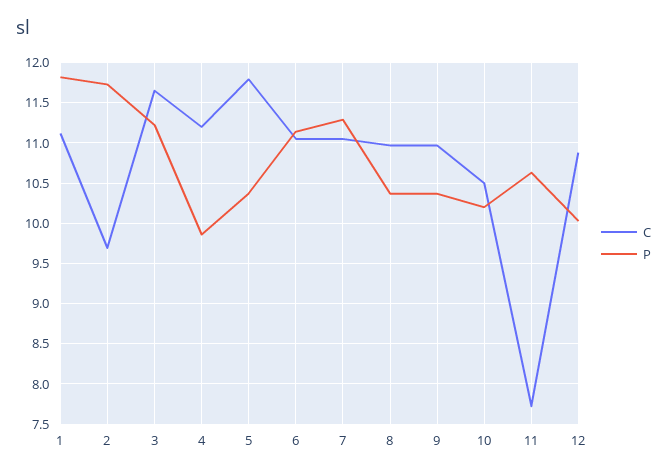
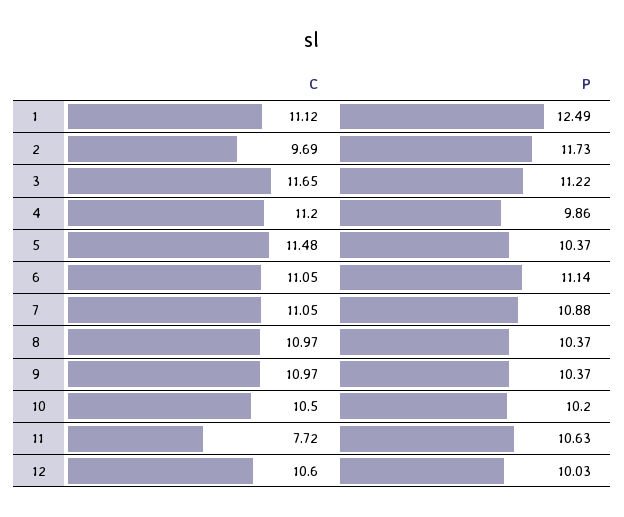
P, 1: 11.8 -> 12.49
C, 5: 11.8 -> 11.48
P, 7: 11.3 -> 10.88
C, 12: 10.9 -> 10.6

